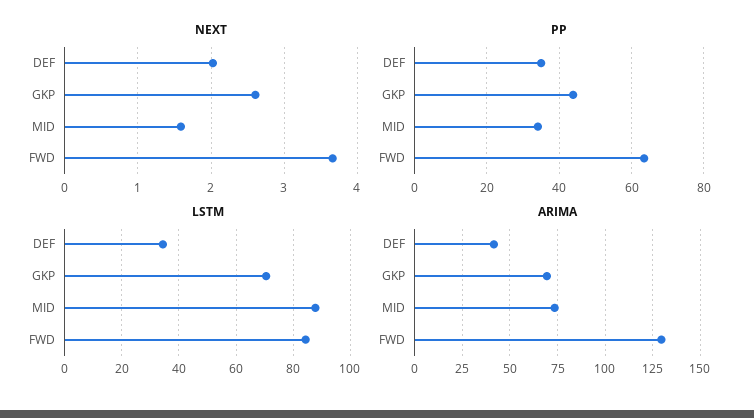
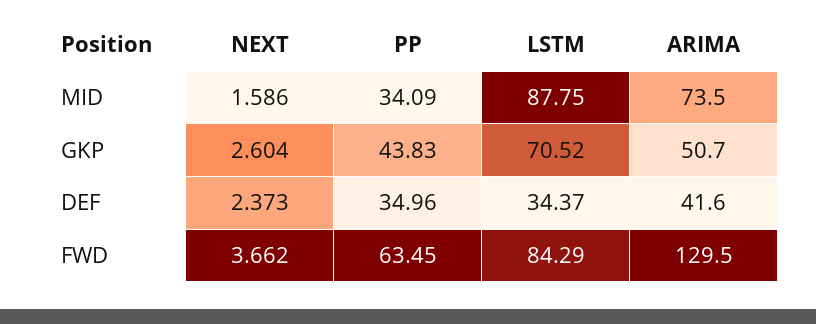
NEXT, DEF: 2 -> 2.373
ARIMA, GKP: 70 -> 50.7

